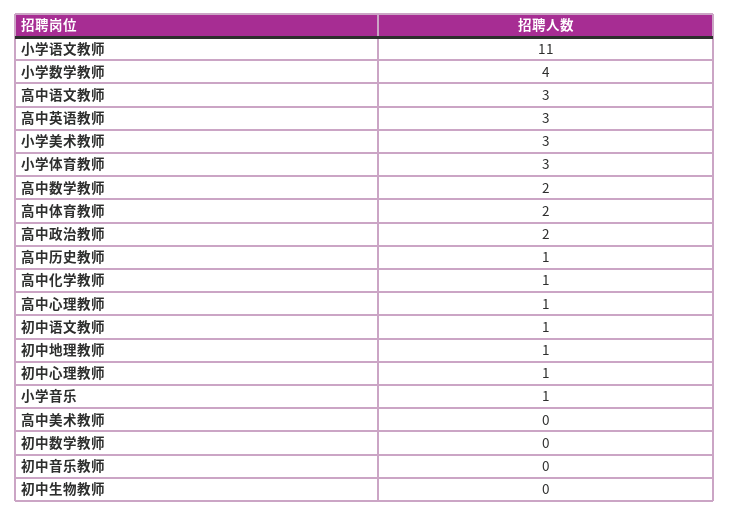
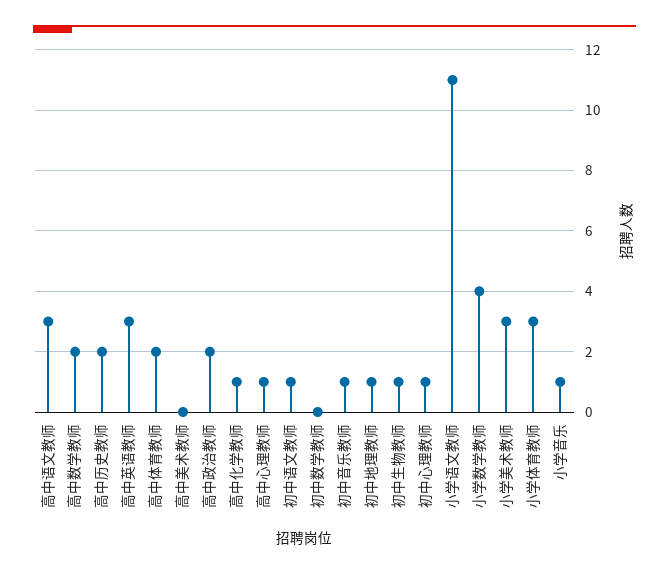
高中历史教师: 1 -> 2
初中音乐教师: 0 -> 1
初中生物教师: 0 -> 1

